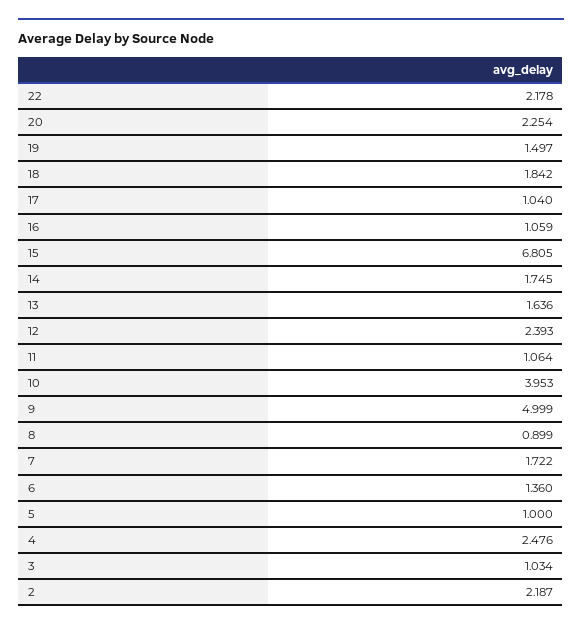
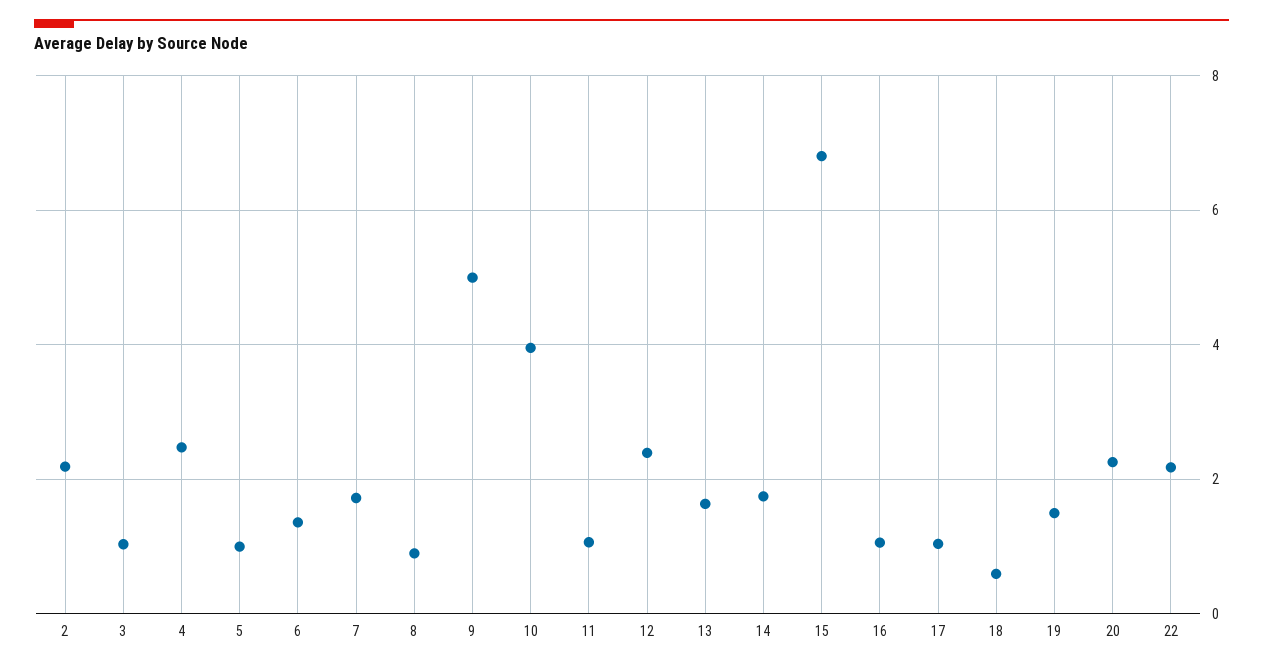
18: 1.842 -> 0.6

